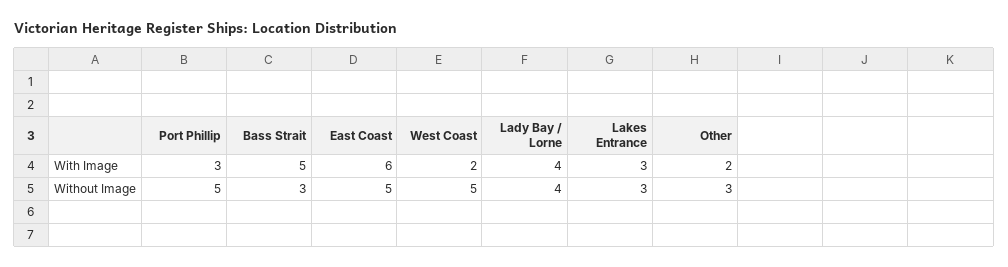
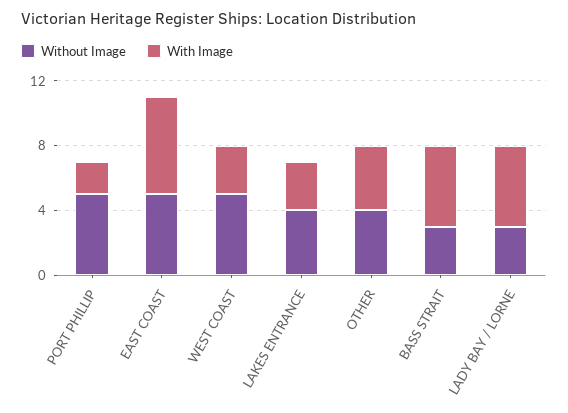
With Image, Port Phillip: 3 -> 2
With Image, West Coast: 2 -> 3
With Image, Lady Bay / Lorne: 4 -> 5
With Image, Other: 2 -> 4
Without Image, Lady Bay / Lorne: 4 -> 3
Without Image, Lakes Entrance: 3 -> 4
Without Image, Other: 3 -> 4

